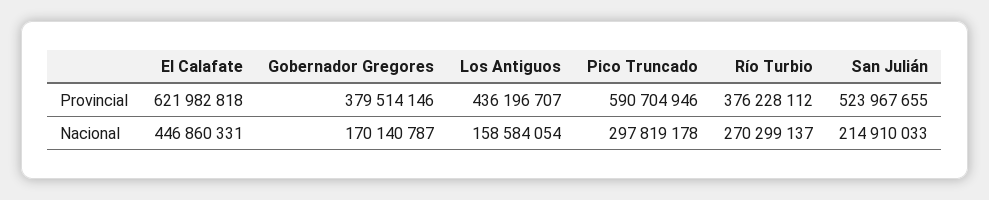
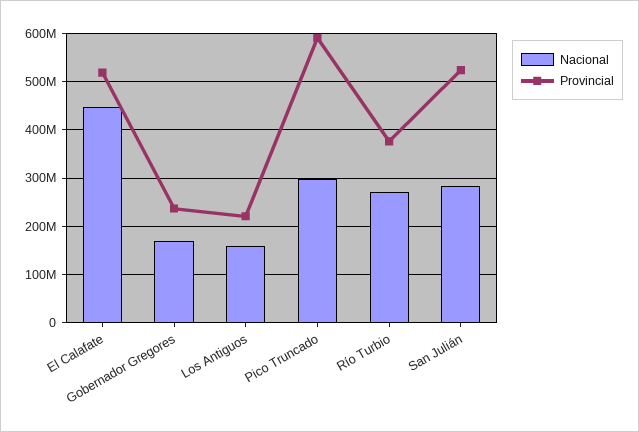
Provincial, El Calafate: 621982818 -> 520000000
Provincial, Gobernador Gregores: 379514146 -> 240000000
Provincial, Los Antiguos: 436196707 -> 220000000
Nacional, San Julián: 214910033 -> 280000000

